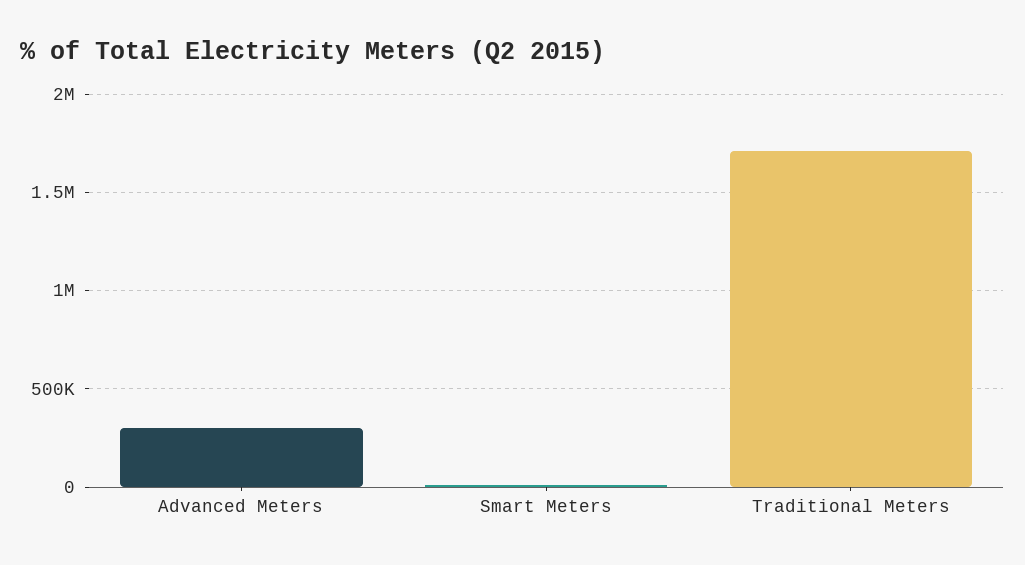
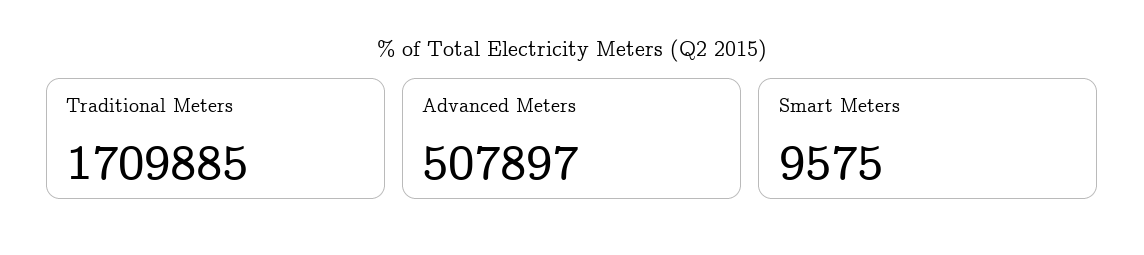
Advanced Meters: 300000 -> 507897

